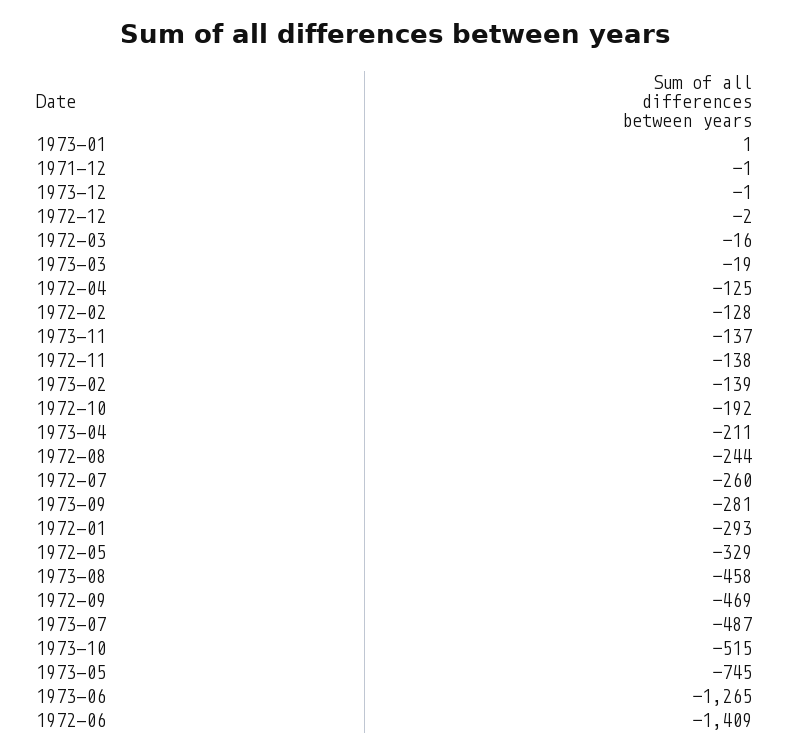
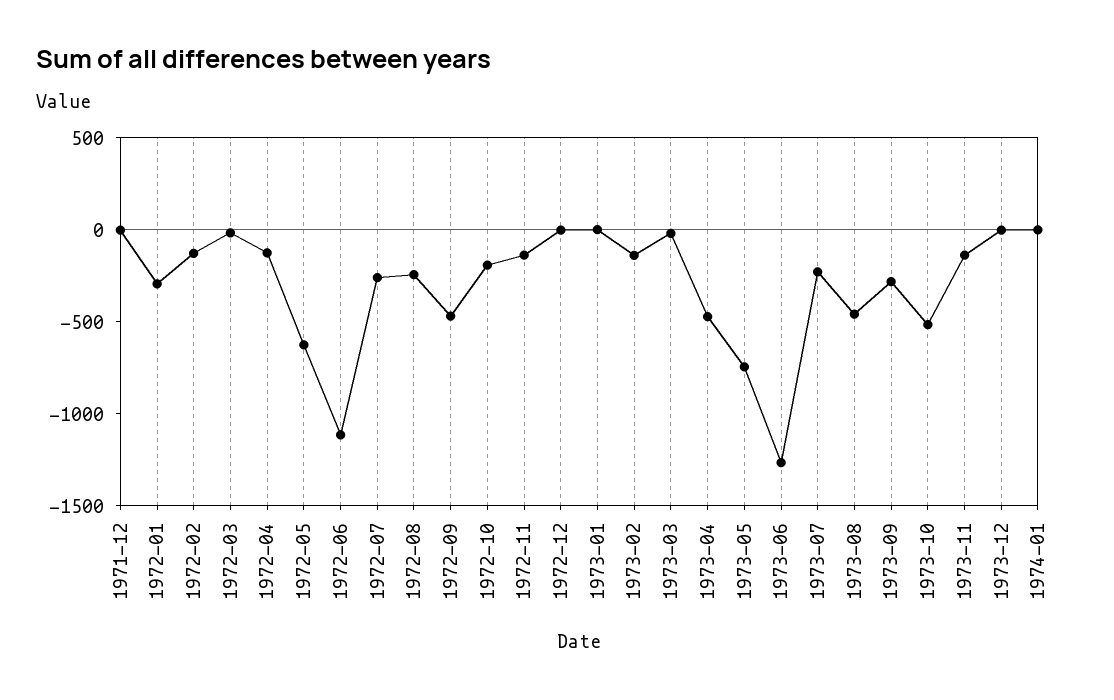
1973-04: -211 -> -500
1972-05: -329 -> -600
1973-07: -487 -> -200
1972-06: -1409 -> -1100
1974-01: none -> 0

